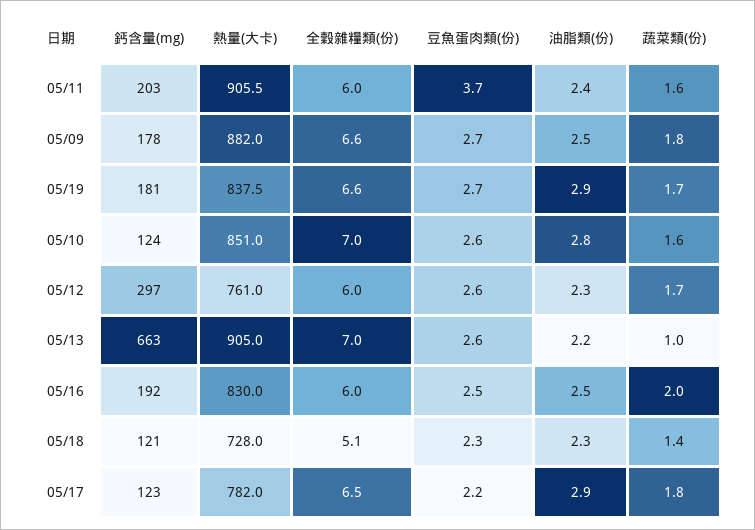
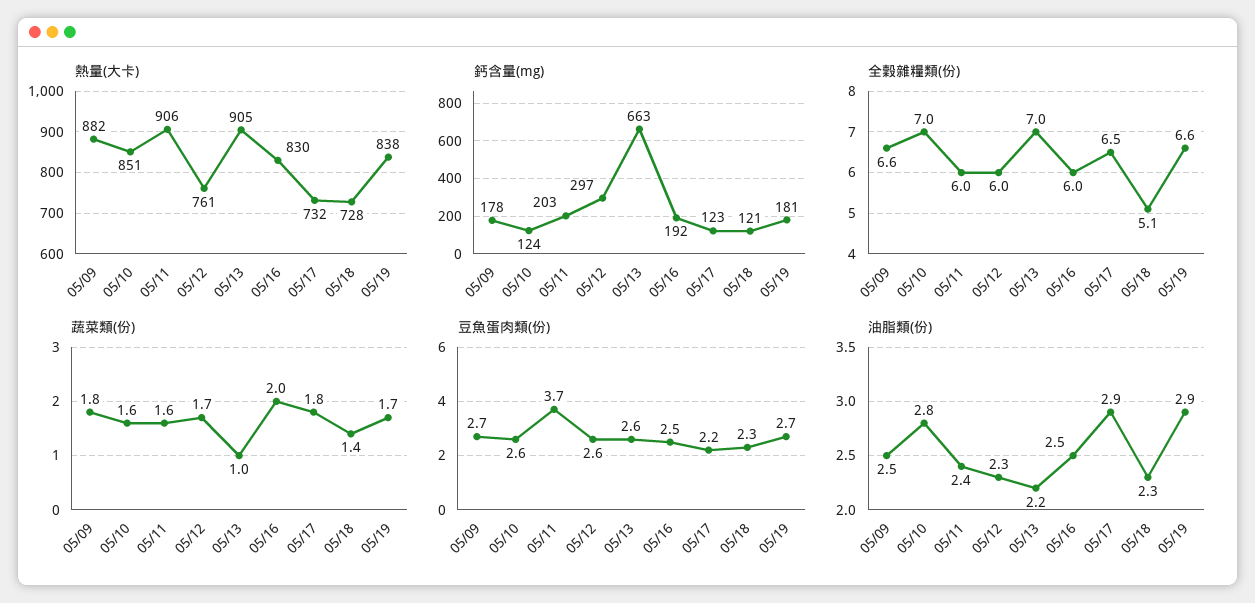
熱量(大卡), 05/17: 782 -> 732

